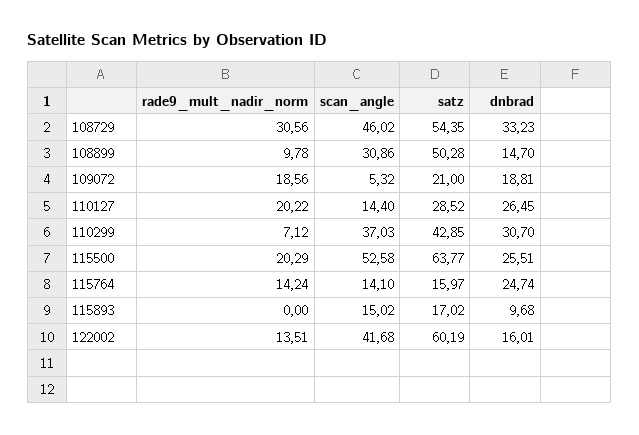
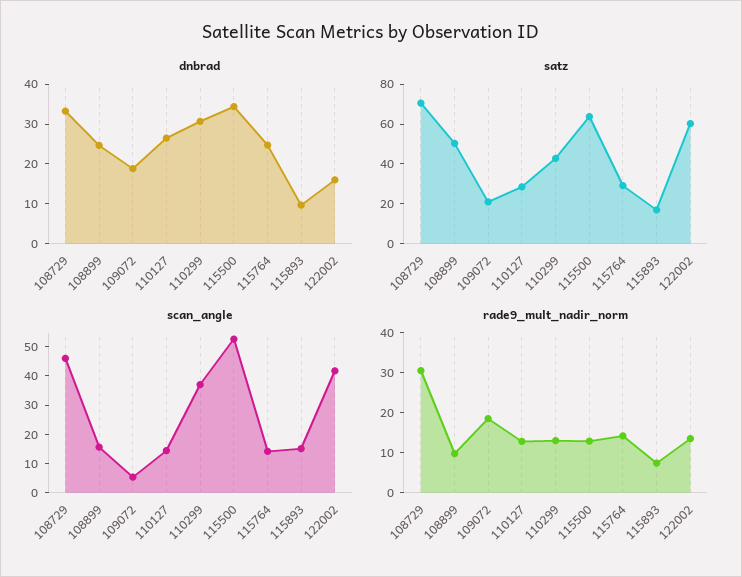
satz, 108729: 54.35 -> 70
scan_angle, 108899: 30.86 -> 15
dnbrad, 108899: 14.7 -> 25
rade9_mult_nadir_norm, 110127: 20.22 -> 12.5
rade9_mult_nadir_norm, 110299: 7.12 -> 12.5
rade9_mult_nadir_norm, 115500: 20.29 -> 12.5
dnbrad, 115500: 25.51 -> 35
satz, 115764: 15.97 -> 30
rade9_mult_nadir_norm, 115893: 0 -> 7.5

